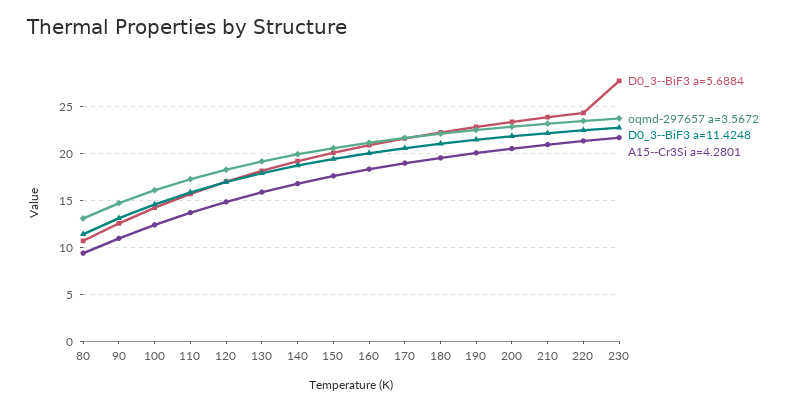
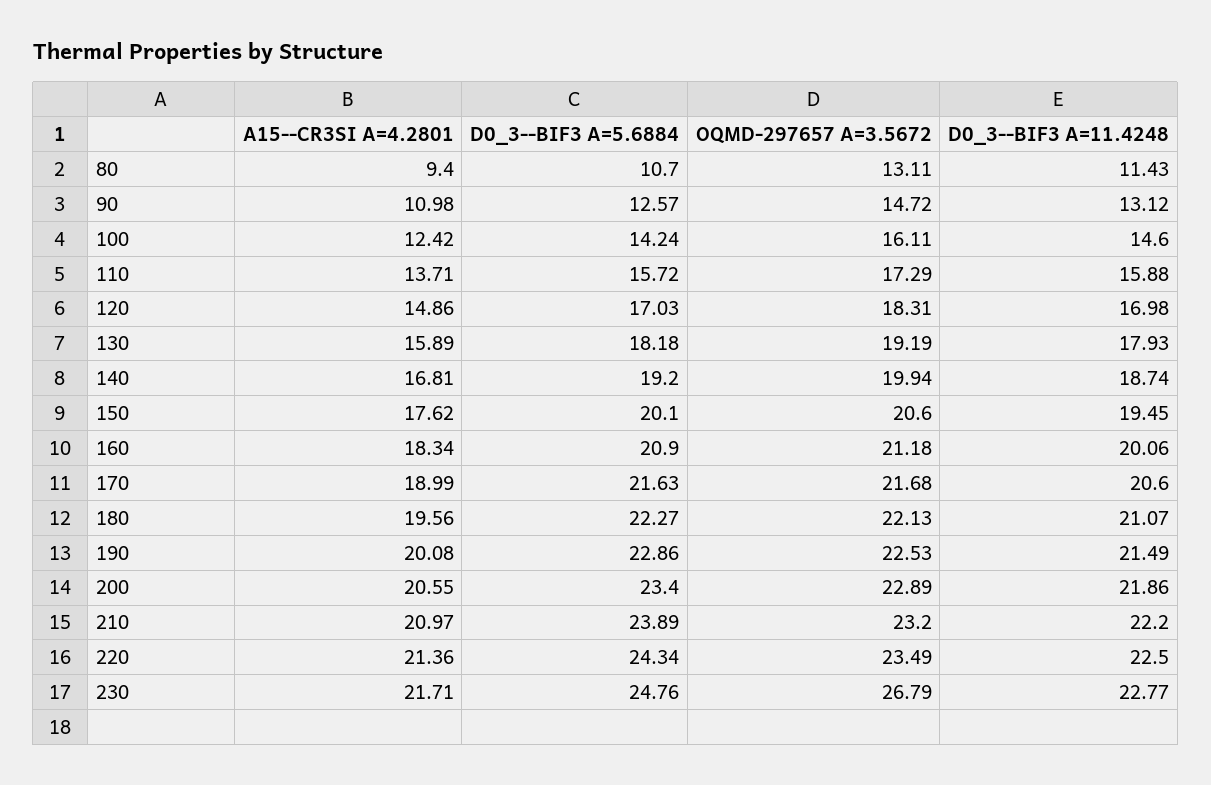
D0_3--BiF3 a=5.6884, 230: 28 -> 24.76
oqmd-297657 a=3.5672, 230: 24 -> 26.79

